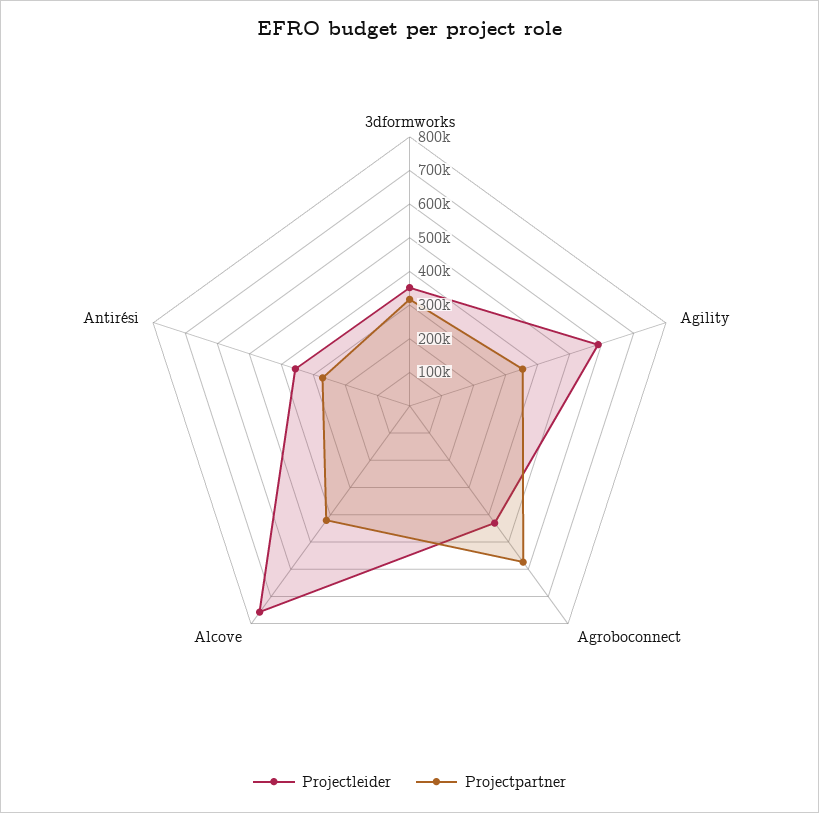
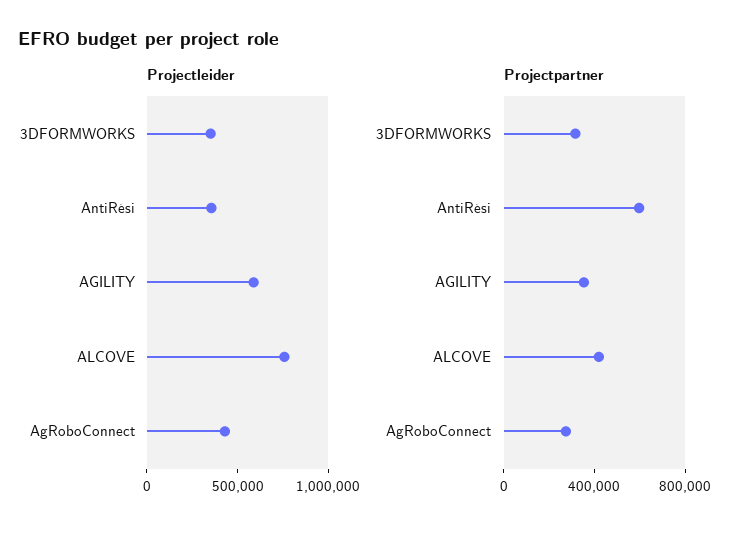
Projectpartner, Agroboconnect: 575000 -> 300000
Projectpartner, Antirési: 275000 -> 600000

